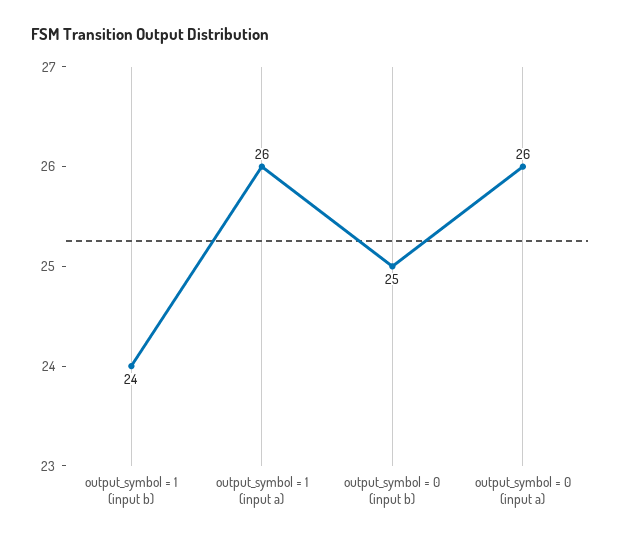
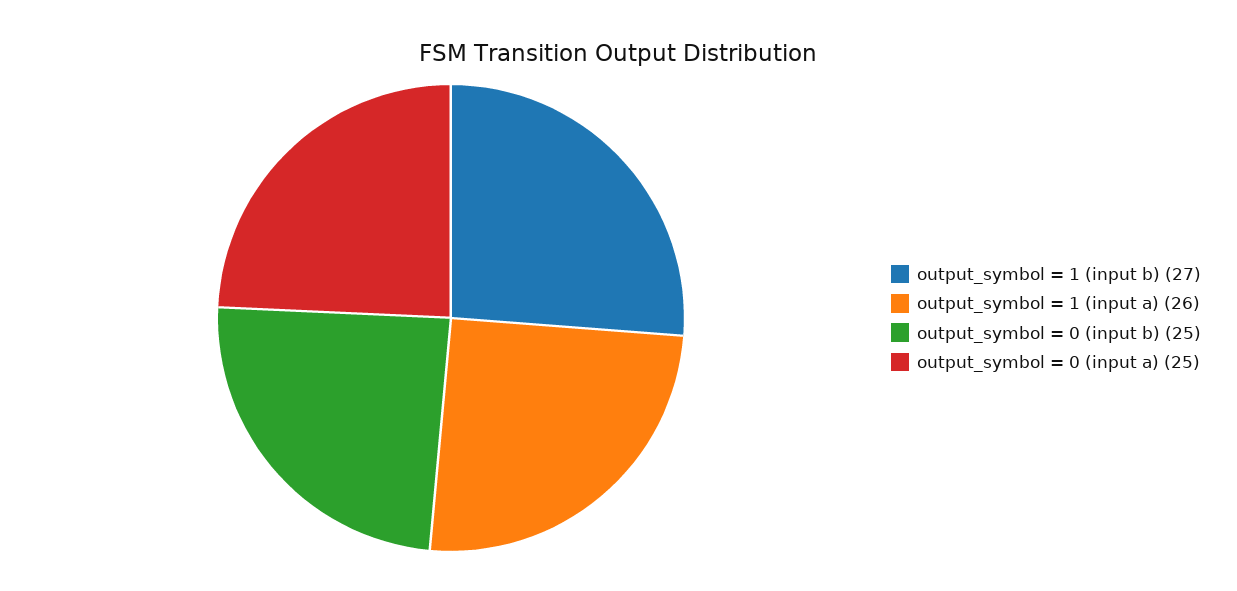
output_symbol = 1 (input b): 24 -> 27
output_symbol = 0 (input a): 26 -> 25

